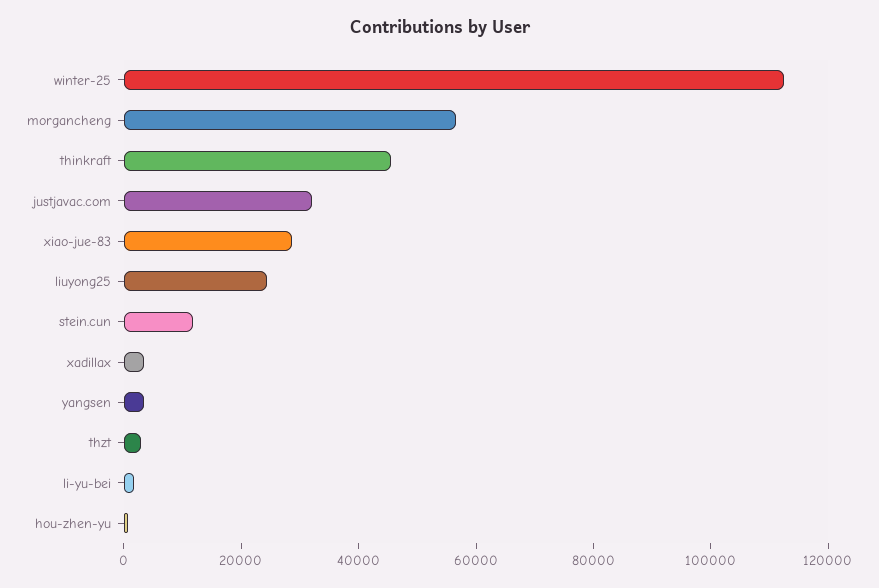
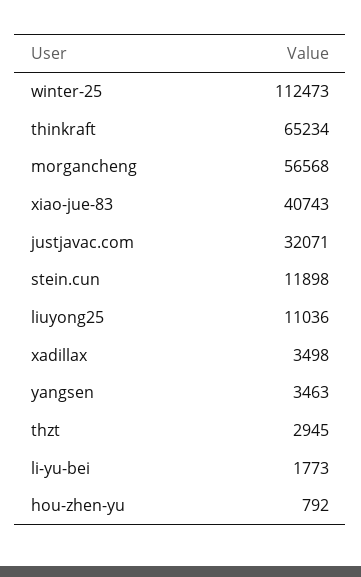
thinkraft: 45000 -> 65234
xiao-jue-83: 30000 -> 40743
liuyong25: 25000 -> 11036

